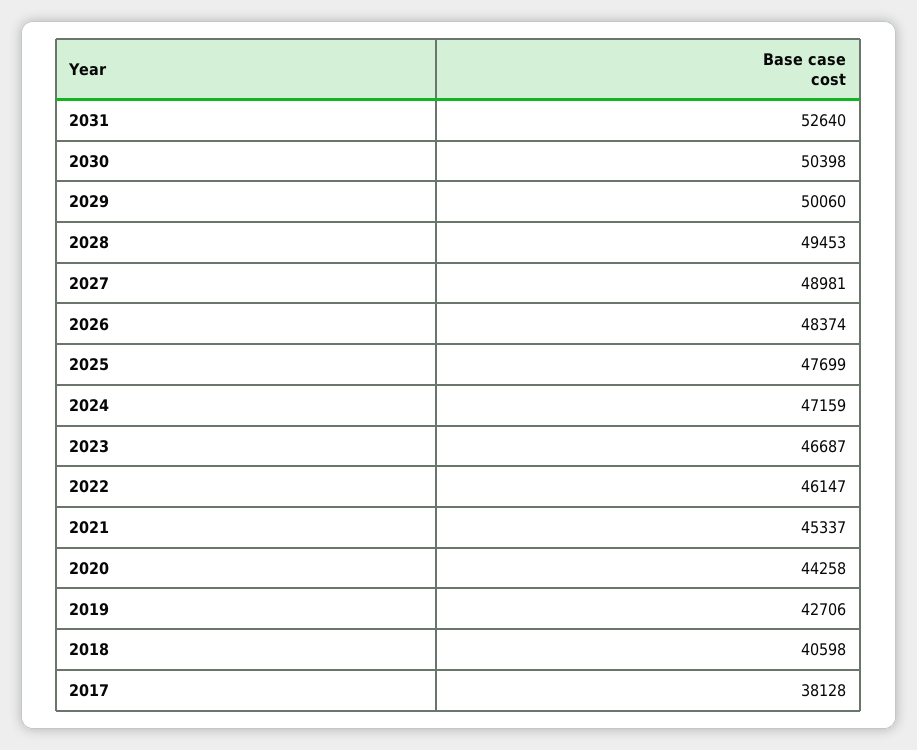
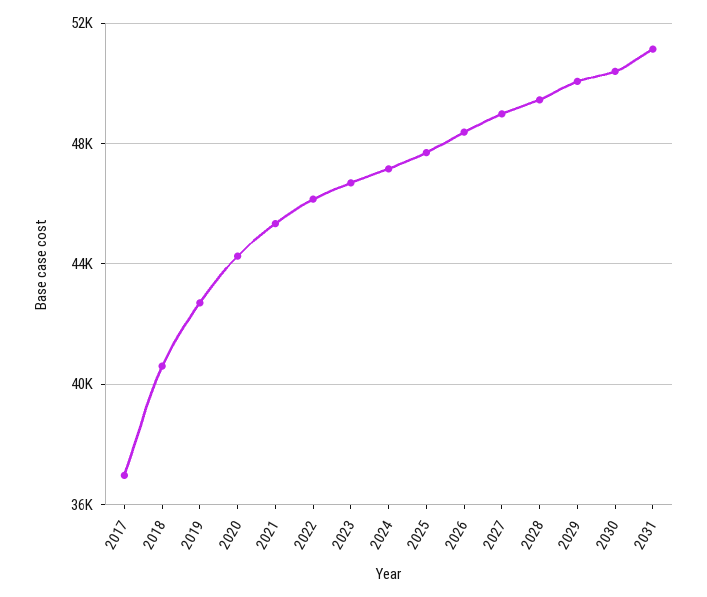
2031: 52640 -> 51000
2017: 38128 -> 37000

